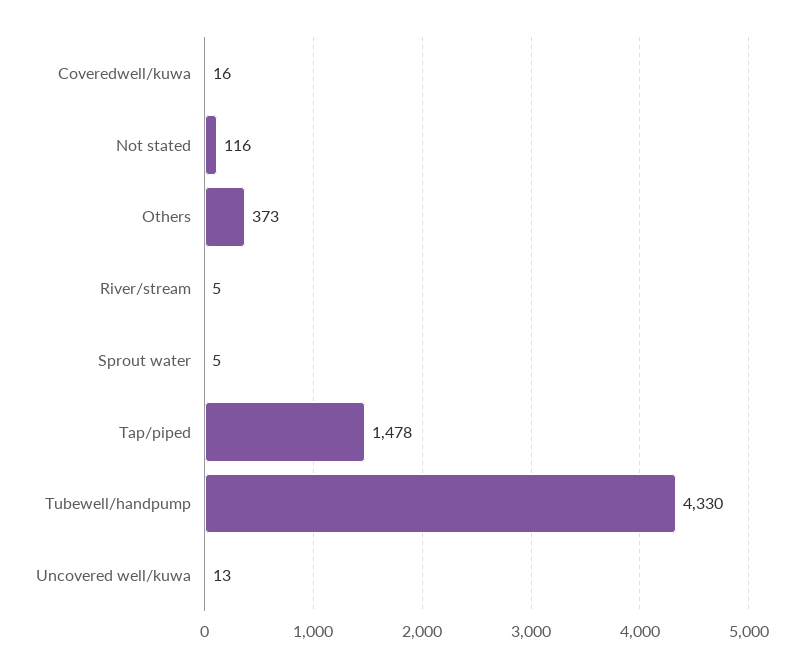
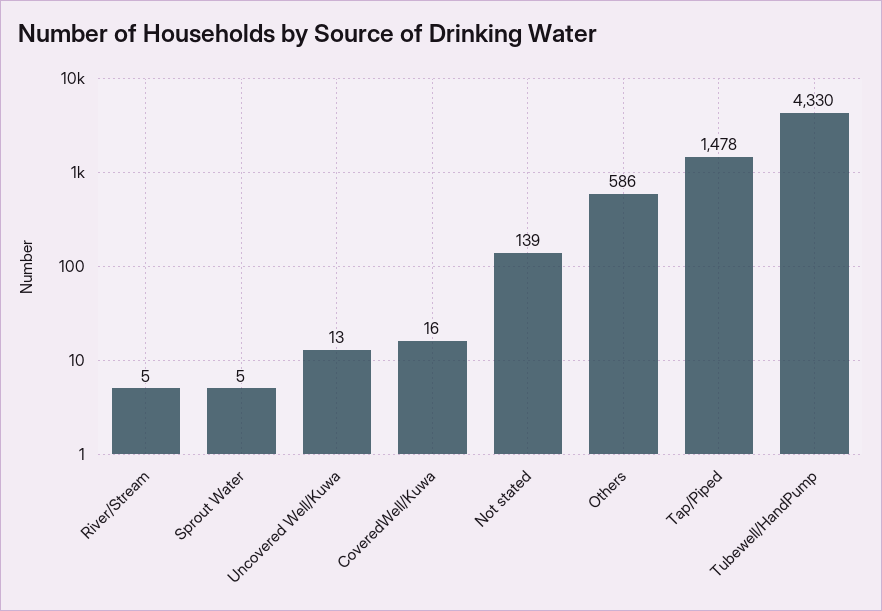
Not stated: 116 -> 139
Others: 373 -> 586

